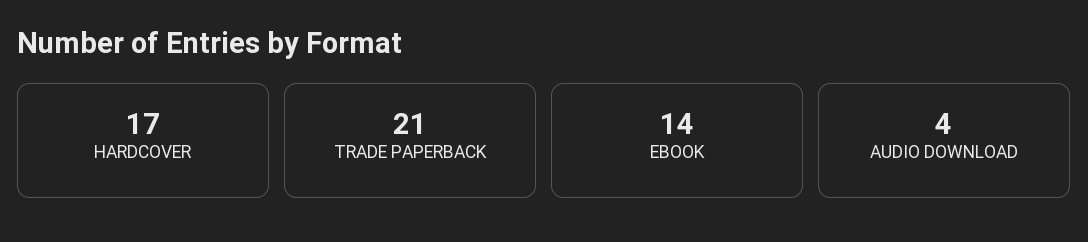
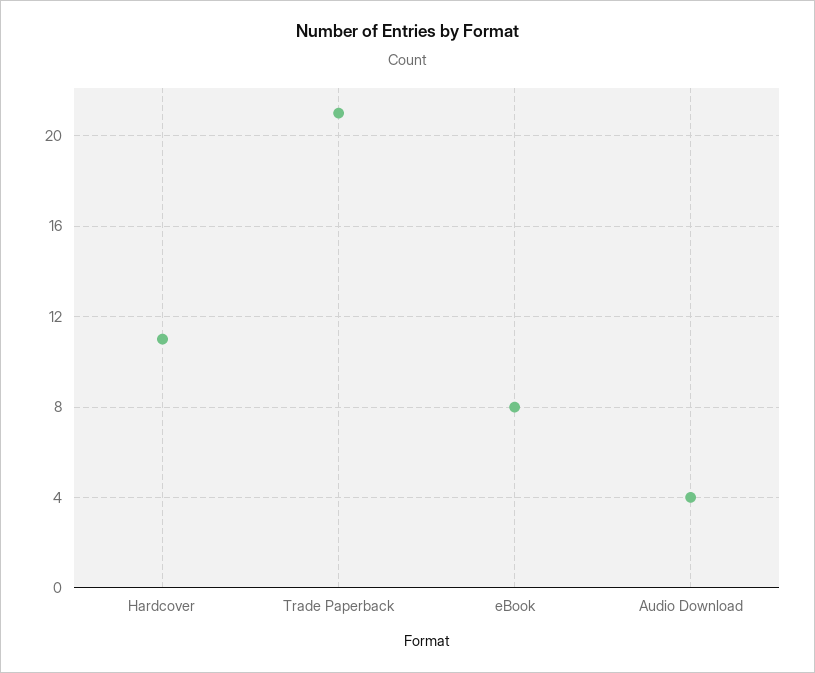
HARDCOVER: 17 -> 11
EBOOK: 14 -> 8

